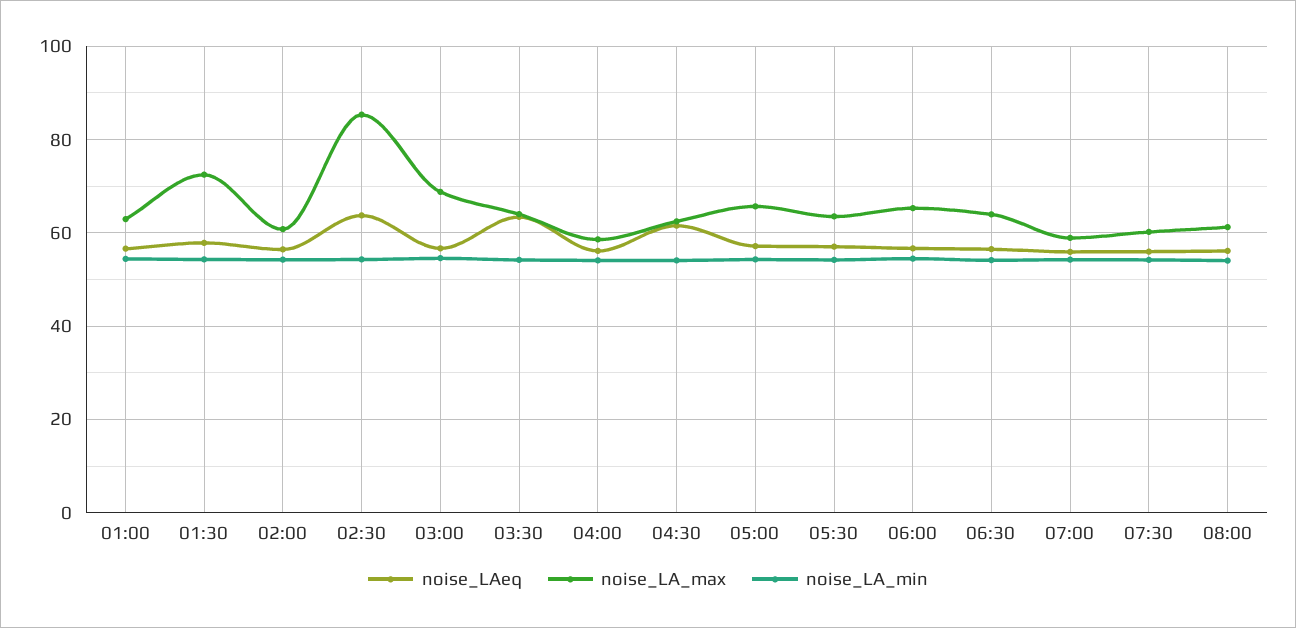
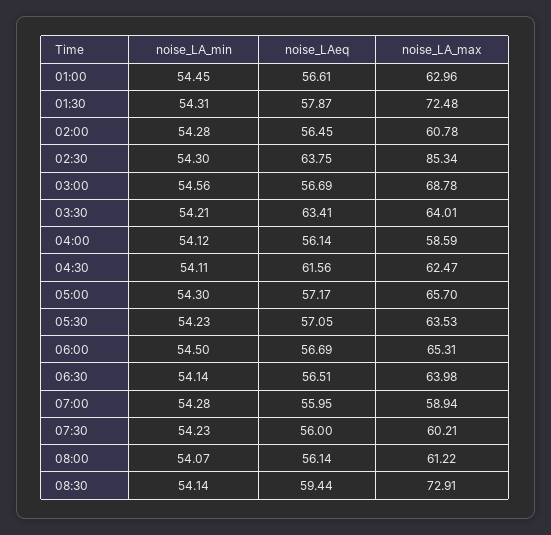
noise_LA_min, 08:30: none -> 54.14
noise_LAeq, 08:30: none -> 59.44
noise_LA_max, 08:30: none -> 72.91

